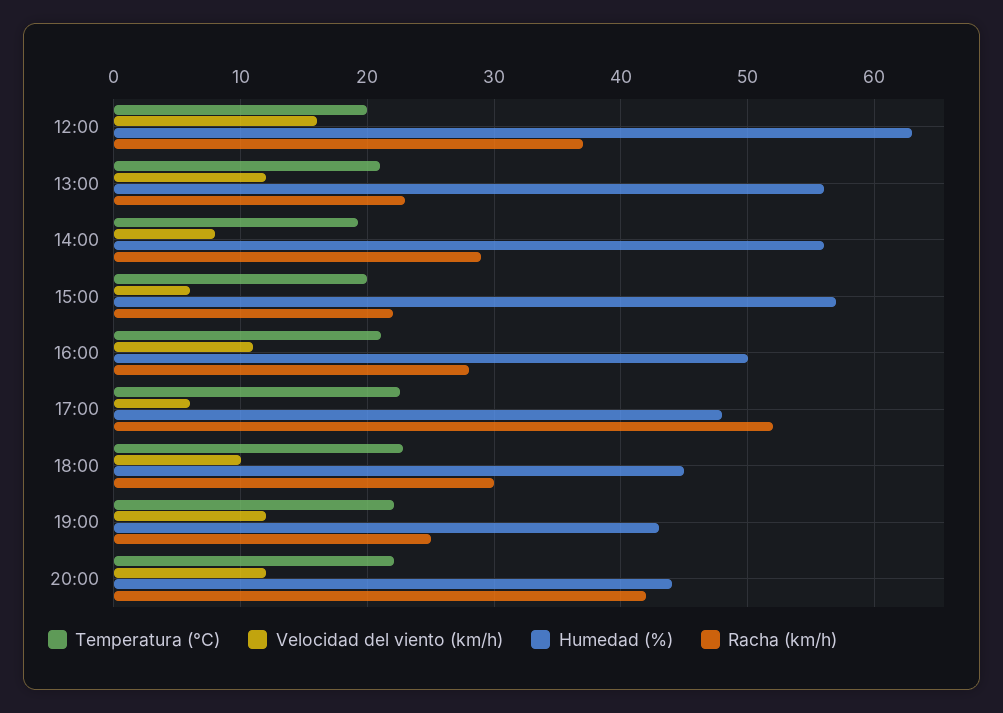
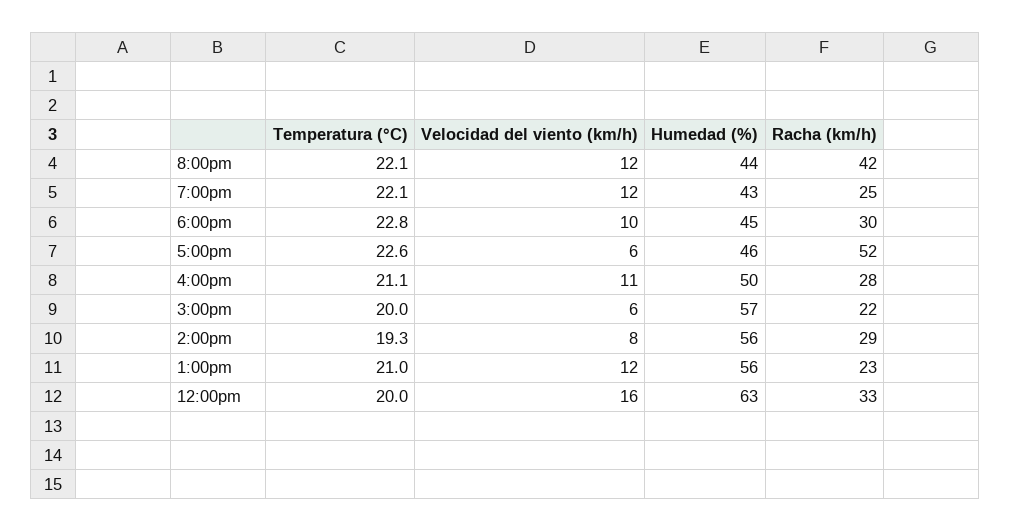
Racha (km/h), 12:00: 37 -> 33
Humedad (%), 17:00: 48 -> 46

